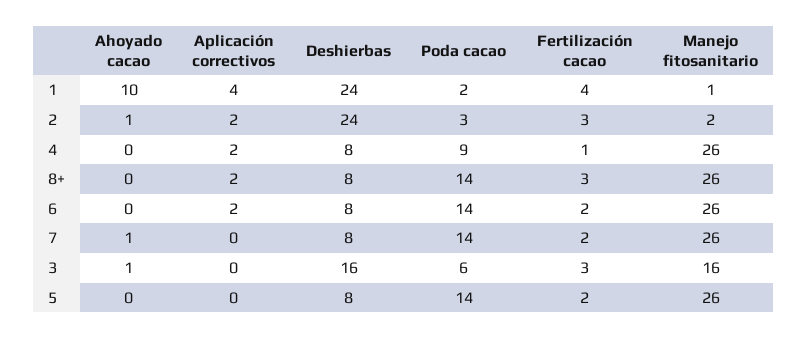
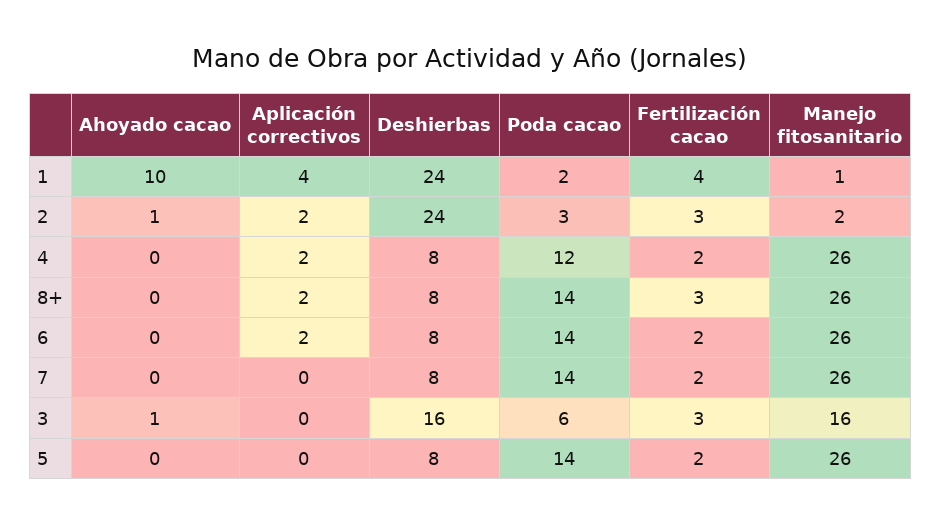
Poda cacao, 4: 9 -> 12
Fertilización cacao, 4: 1 -> 2
Ahoyado cacao, 7: 1 -> 0

